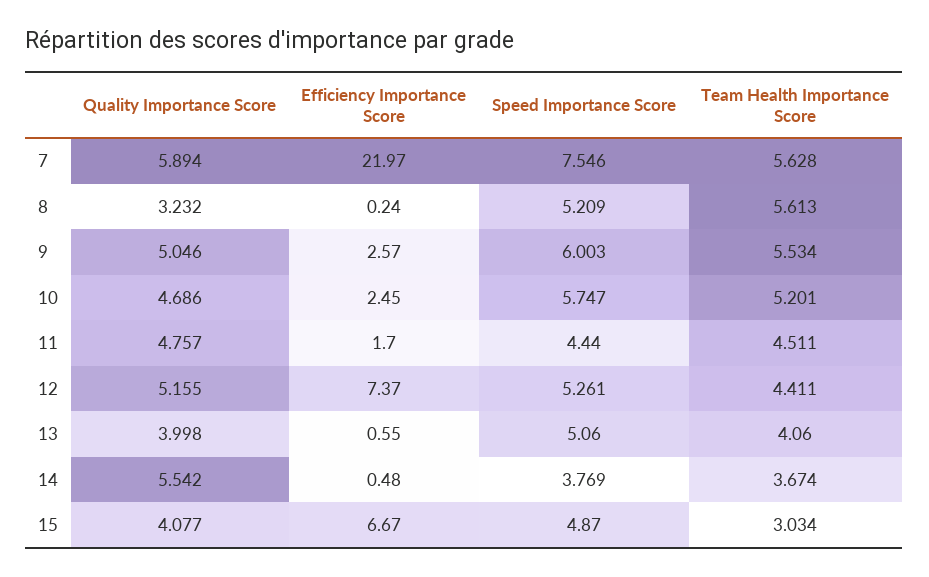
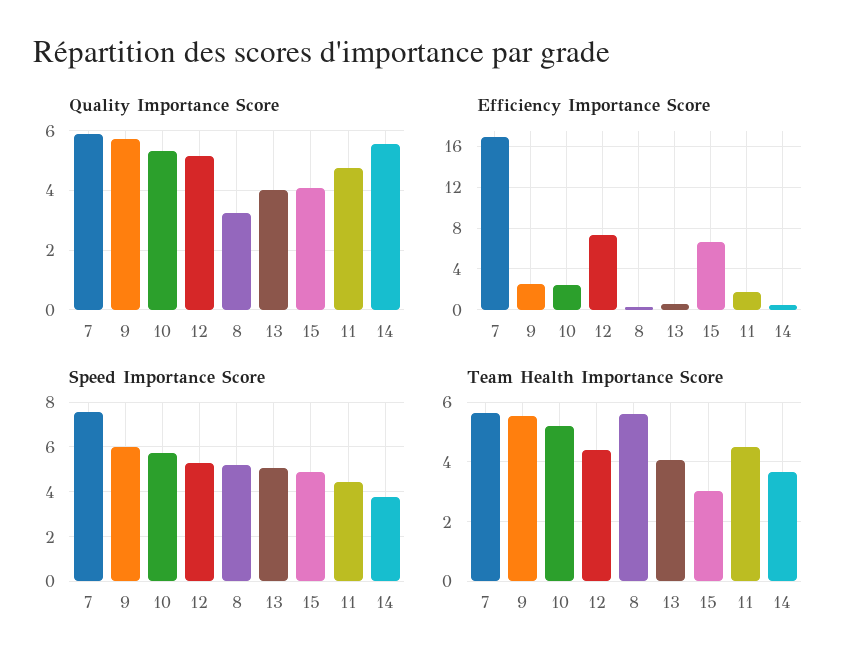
Efficiency Importance Score, 7: 21.97 -> 17
Quality Importance Score, 9: 5.046 -> 5.75
Quality Importance Score, 10: 4.686 -> 5.25

